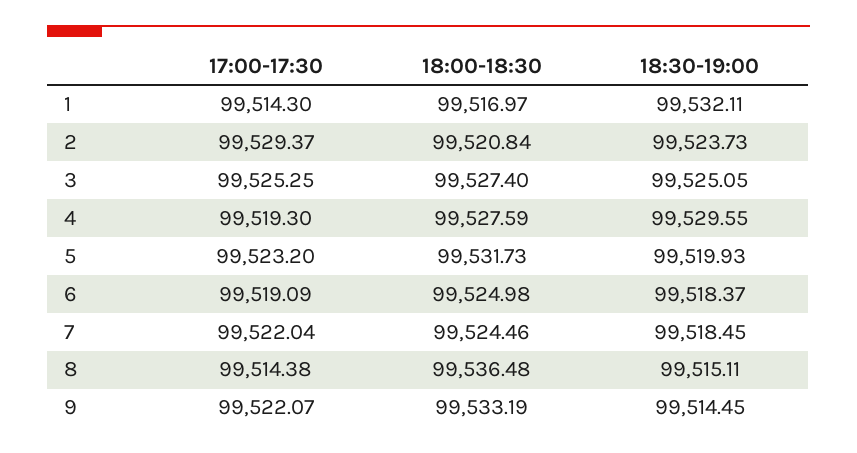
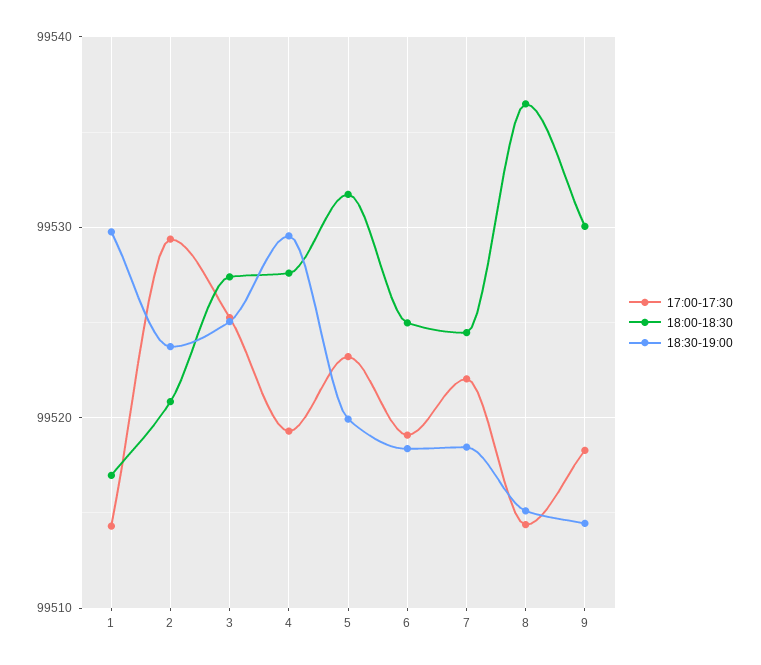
18:30-19:00, 1: 99532.11 -> 99530
17:00-17:30, 9: 99522.07 -> 99518
18:00-18:30, 9: 99533.19 -> 99530

